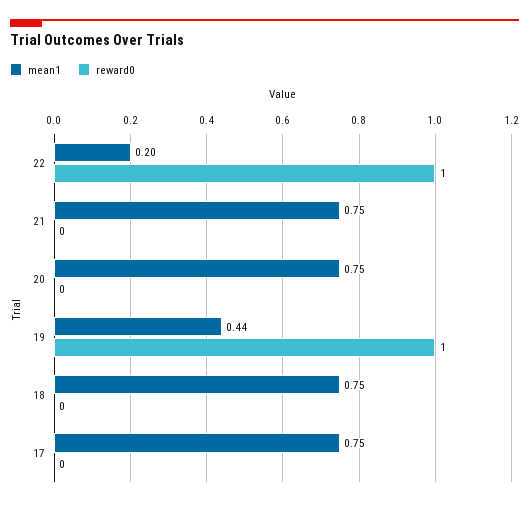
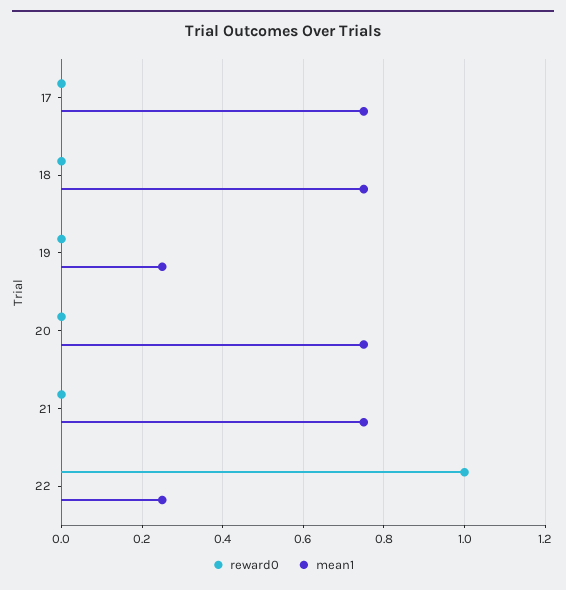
mean1, 22: 0.2 -> 0.25
mean1, 19: 0.44 -> 0.25
reward0, 19: 1 -> 0

